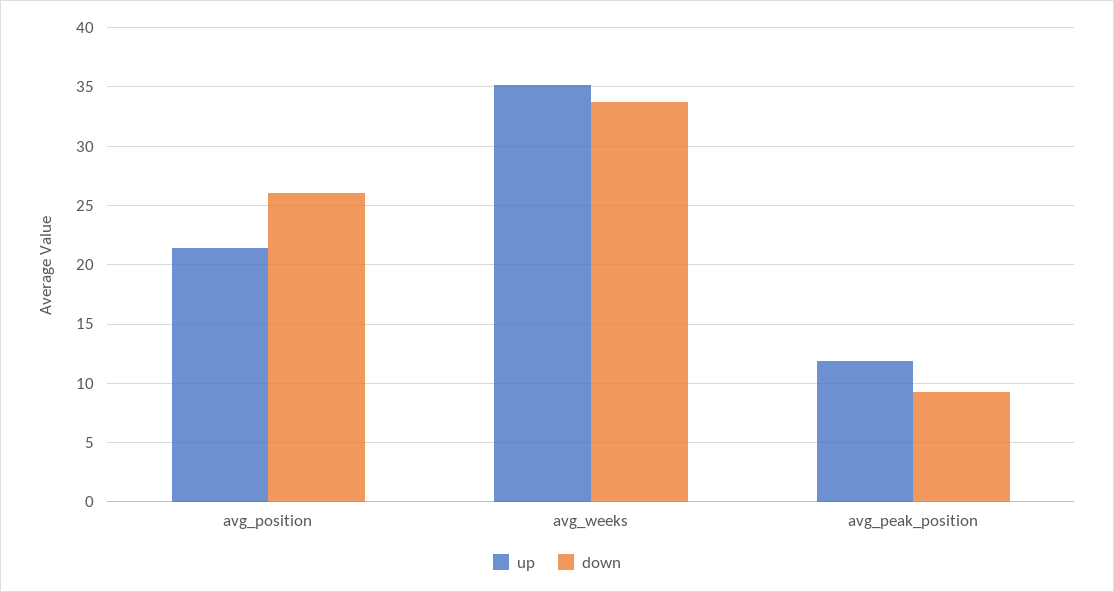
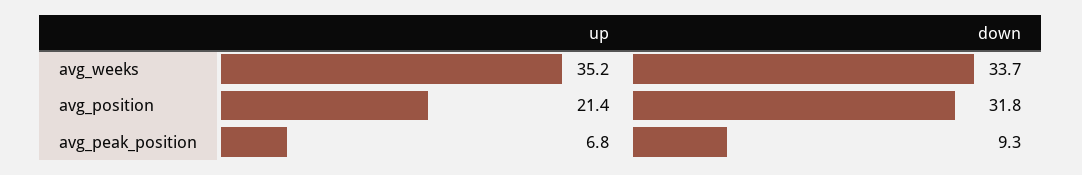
down, avg_position: 26 -> 31.8
up, avg_peak_position: 12 -> 6.8

